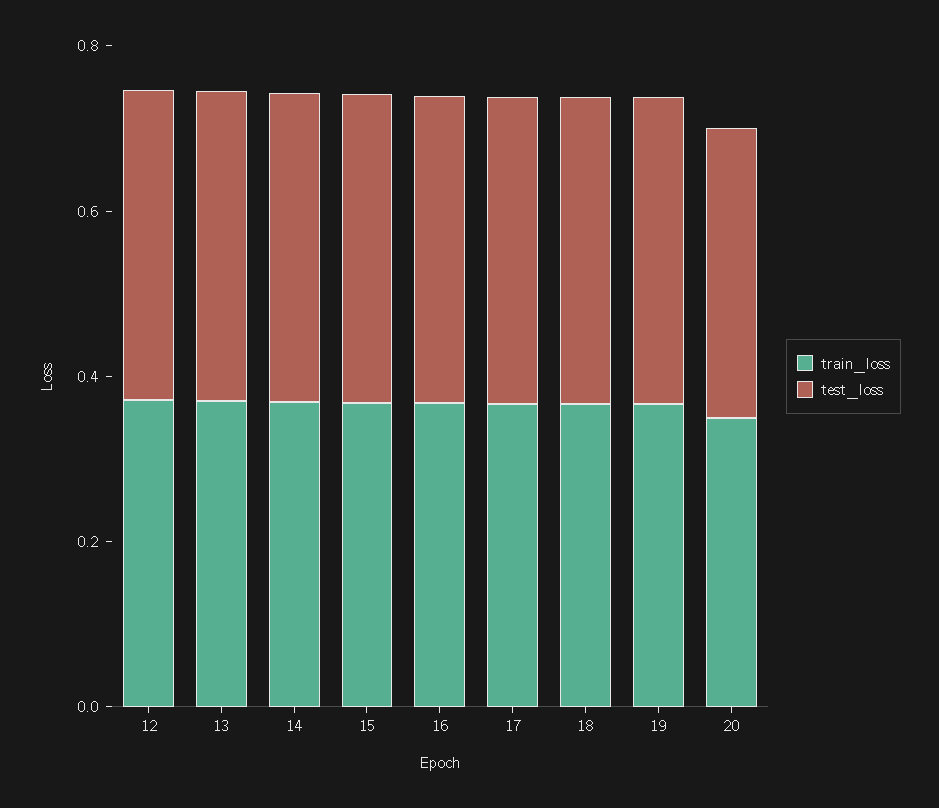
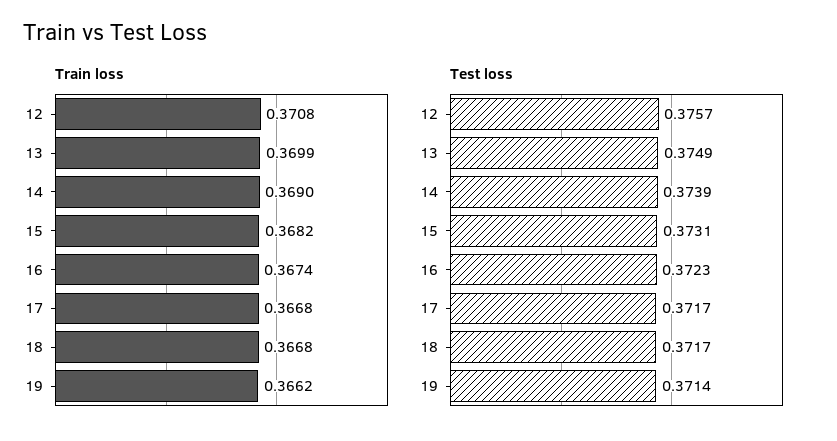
train_loss, 20: 0.35 -> none
test_loss, 20: 0.35 -> none

